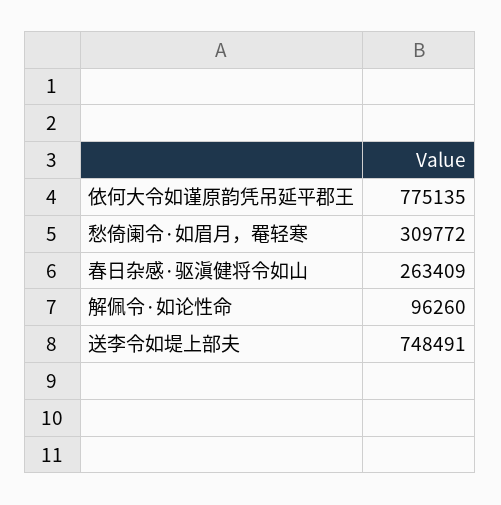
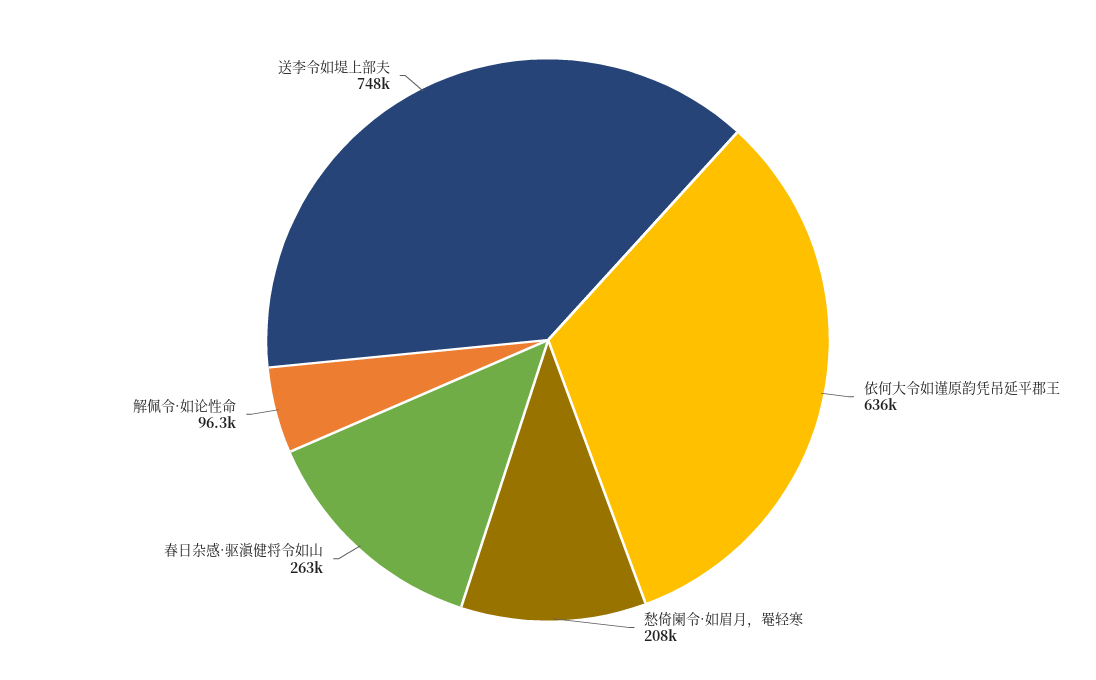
依何大令如谨原韵凭吊延平郡王: 775135 -> 636000
愁倚阑令·如眉月，罨轻寒: 309772 -> 208000

